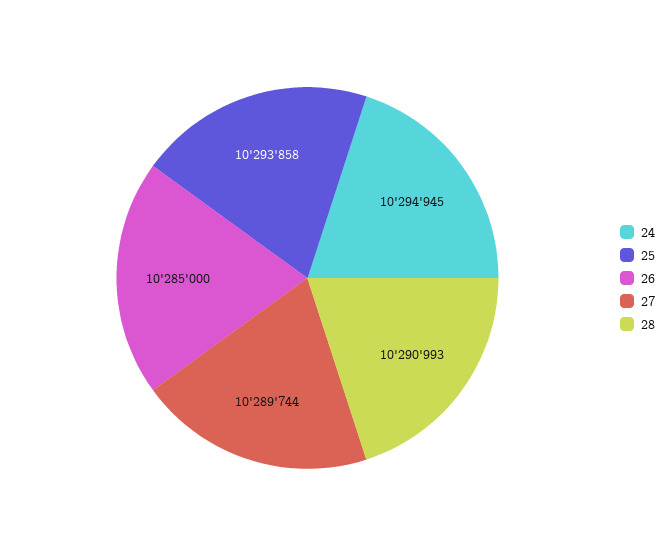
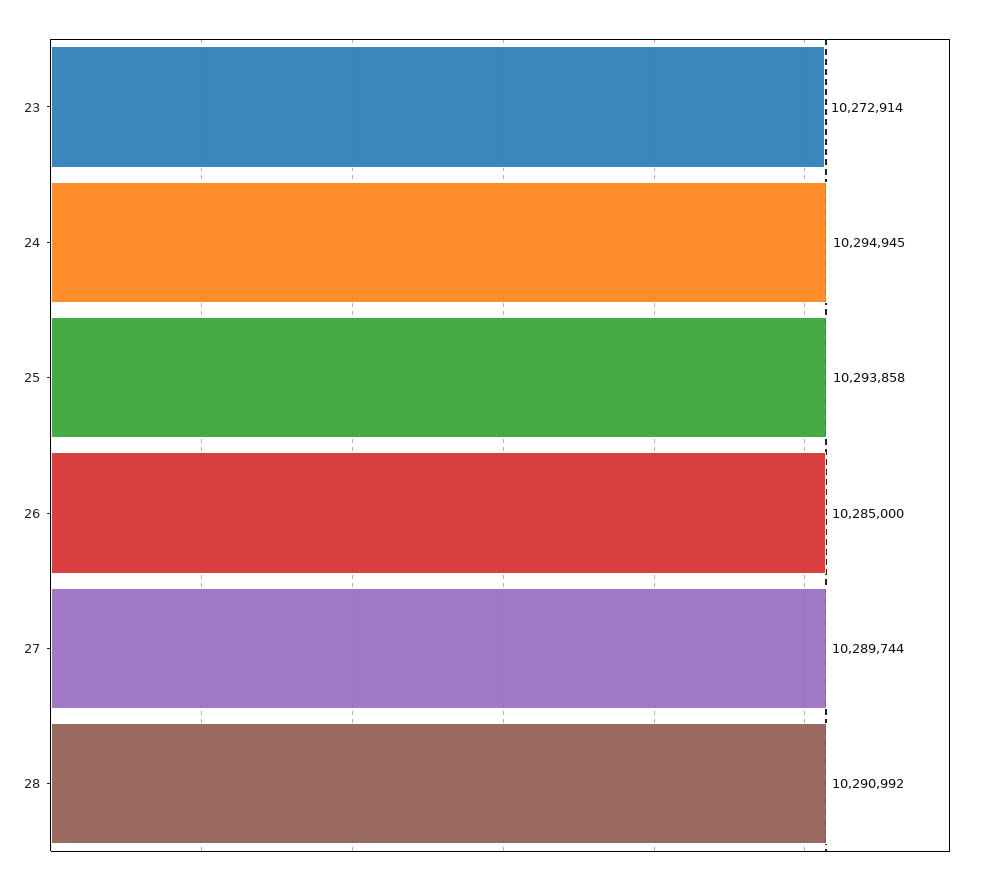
28: 10290993 -> 10290992
23: none -> 10272914

